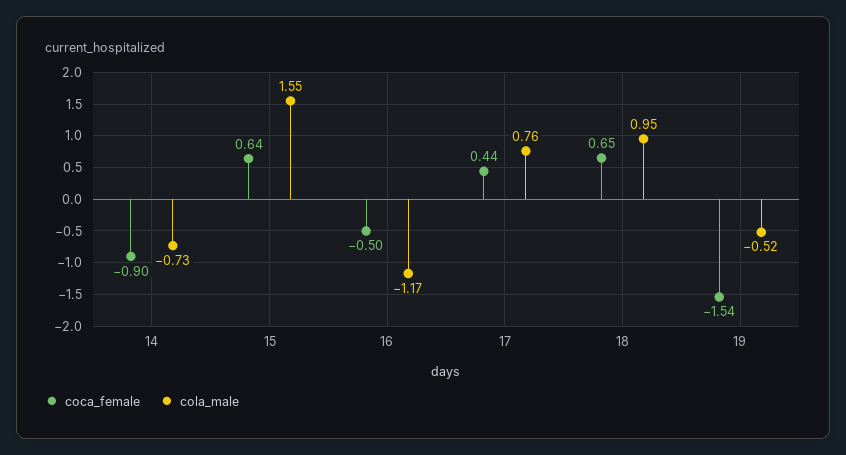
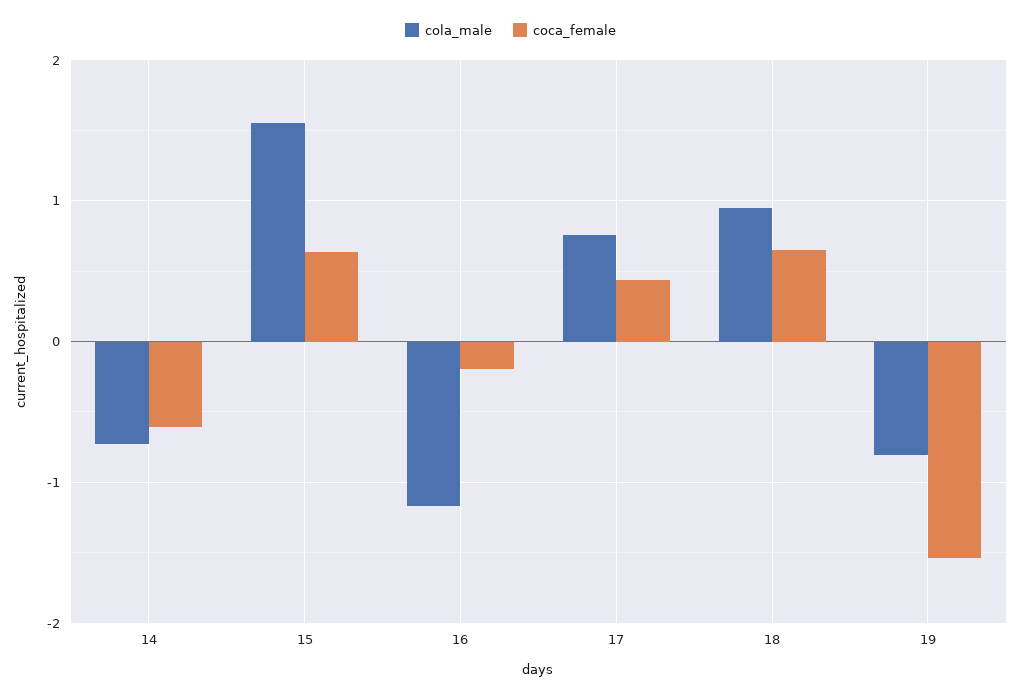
coca_female, 14: -0.9 -> -0.6
coca_female, 16: -0.5 -> -0.2
cola_male, 19: -0.52 -> -0.8

